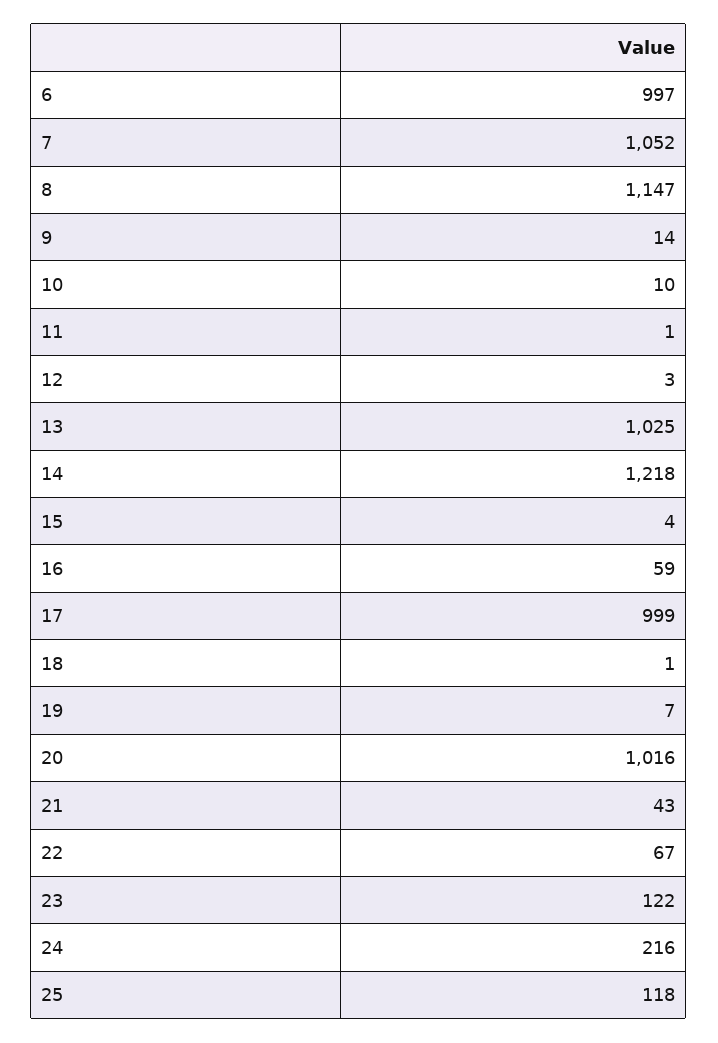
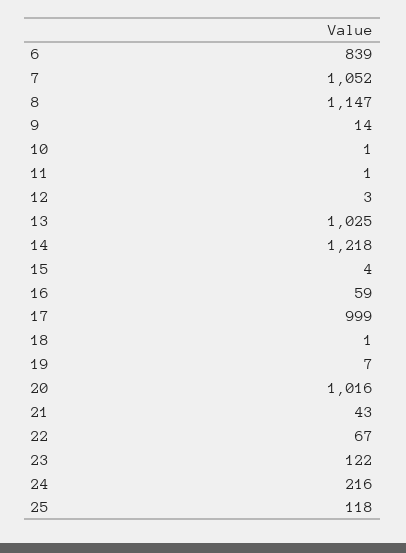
6: 997 -> 839
10: 10 -> 1

